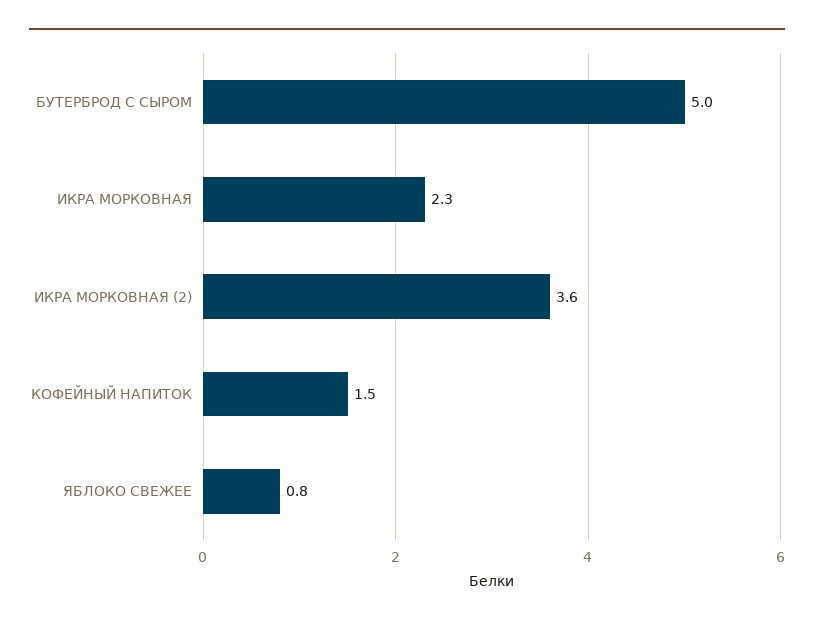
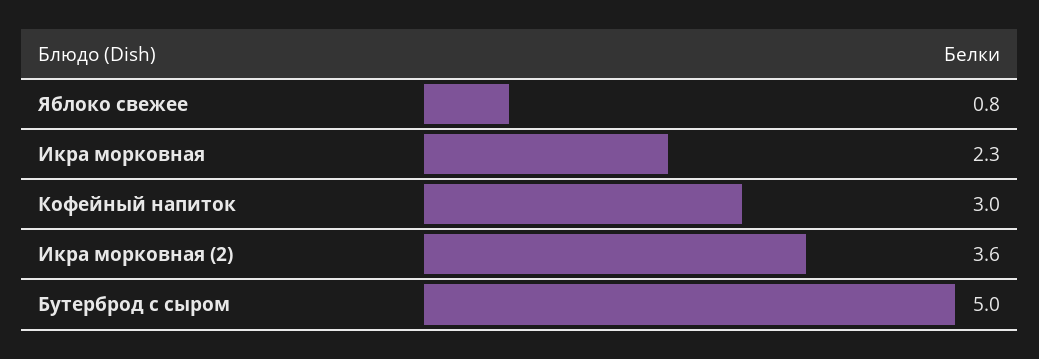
КОФЕЙНЫЙ НАПИТОК: 1.5 -> 3

